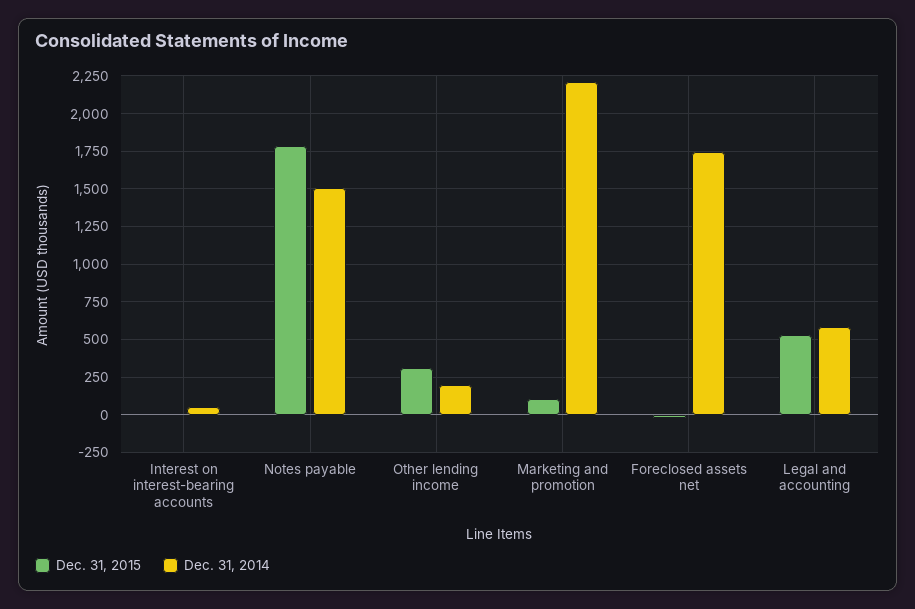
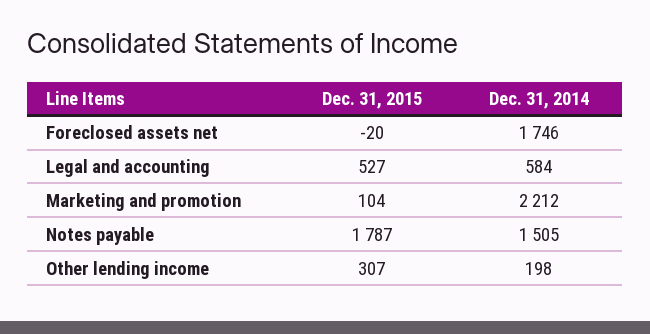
Dec. 31, 2015, Interest on interest-bearing accounts: 0 -> none
Dec. 31, 2014, Interest on interest-bearing accounts: 50 -> none

